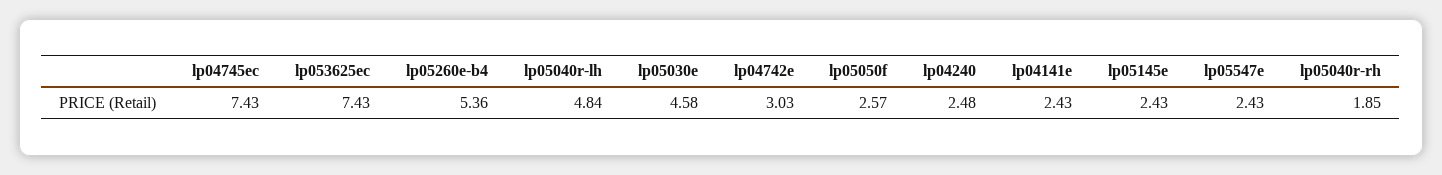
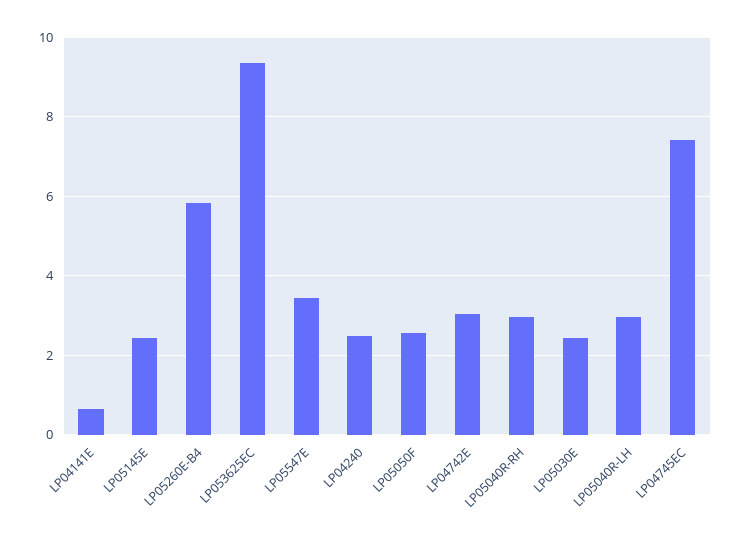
lp053625ec: 7.43 -> 9.4
lp05260e-b4: 5.36 -> 5.8
lp05040r-lh: 4.84 -> 3
lp05030e: 4.58 -> 2.4
lp04141e: 2.43 -> 0.6
lp05547e: 2.43 -> 3.4
lp05040r-rh: 1.85 -> 3

